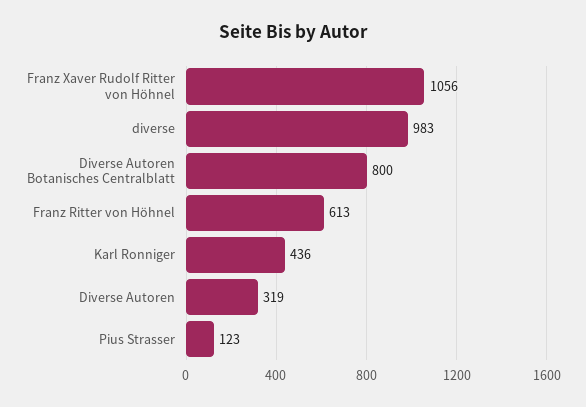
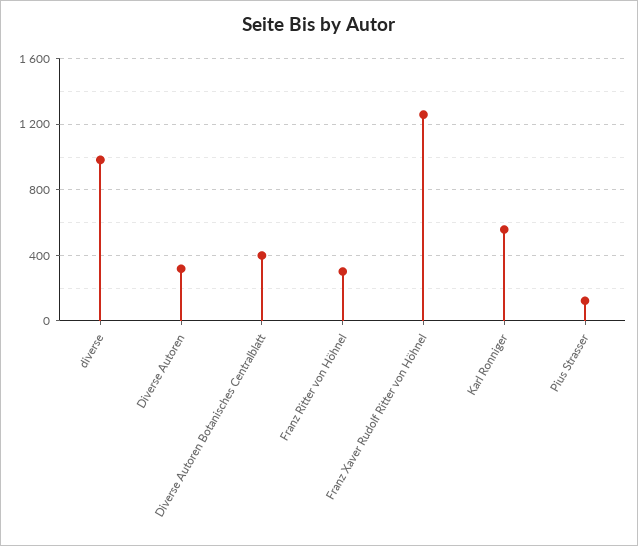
Franz Xaver Rudolf Ritter von Höhnel: 1056 -> 1250
Diverse Autoren Botanisches Centralblatt: 800 -> 400
Franz Ritter von Höhnel: 613 -> 300
Karl Ronniger: 436 -> 550

